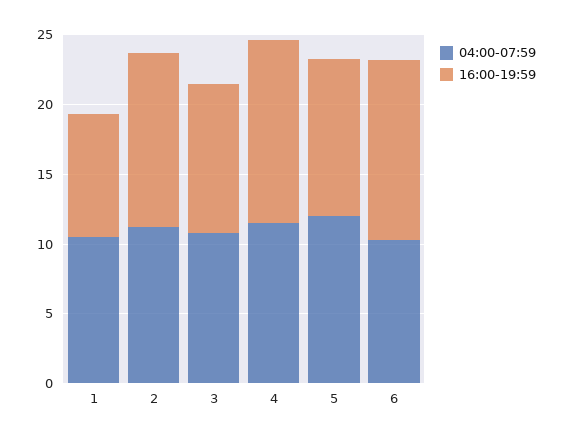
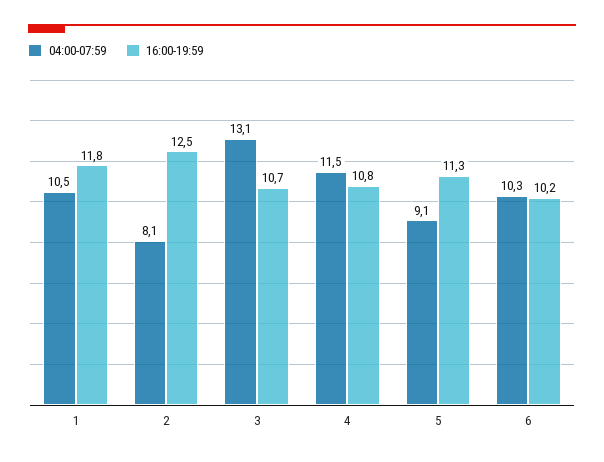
16:00-19:59, 1: 9 -> 11.8
04:00-07:59, 2: 11 -> 8.1
04:00-07:59, 3: 11 -> 13.1
16:00-19:59, 4: 13 -> 10.8
04:00-07:59, 5: 12 -> 9.1
16:00-19:59, 6: 13 -> 10.2

